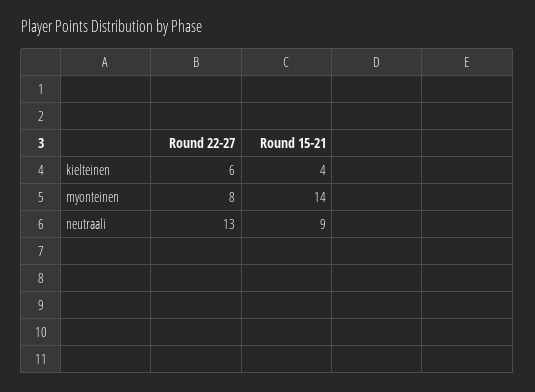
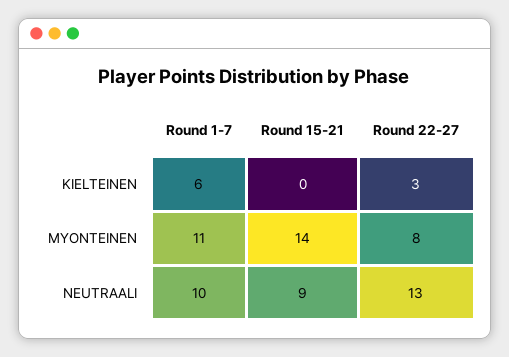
Round 22-27, kielteinen: 6 -> 3
Round 15-21, kielteinen: 4 -> 0
Round 1-7, kielteinen: none -> 6
Round 1-7, myonteinen: none -> 11
Round 1-7, neutraali: none -> 10

